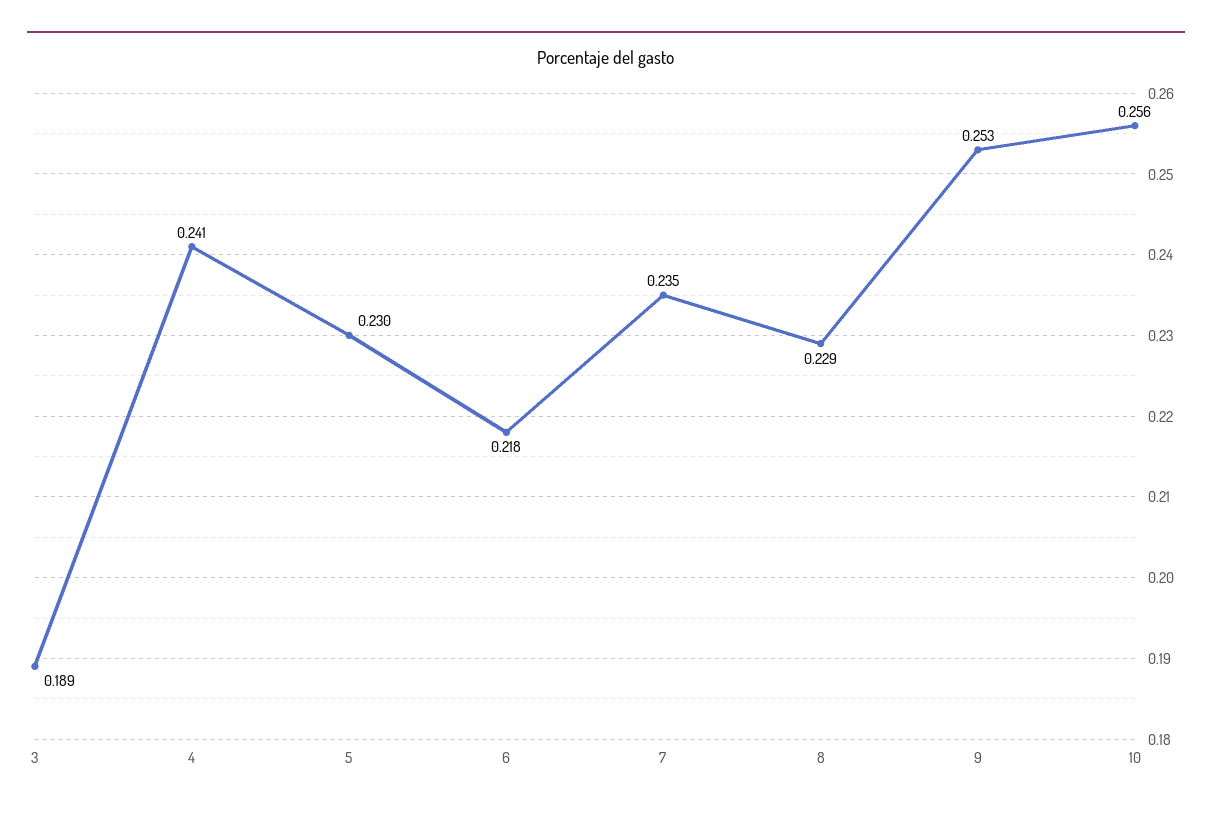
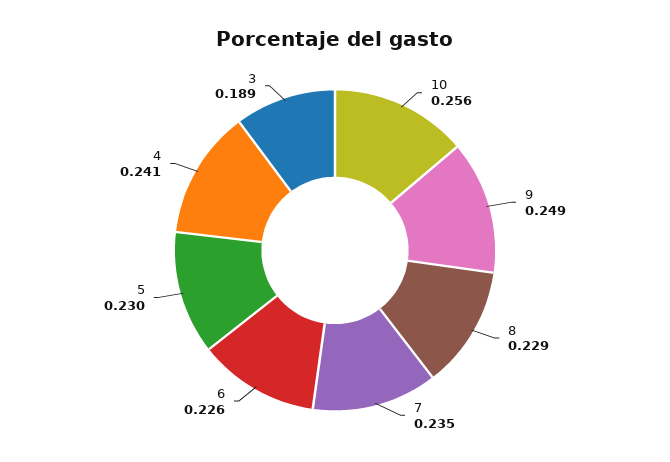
6: 0.218 -> 0.226
9: 0.253 -> 0.249

